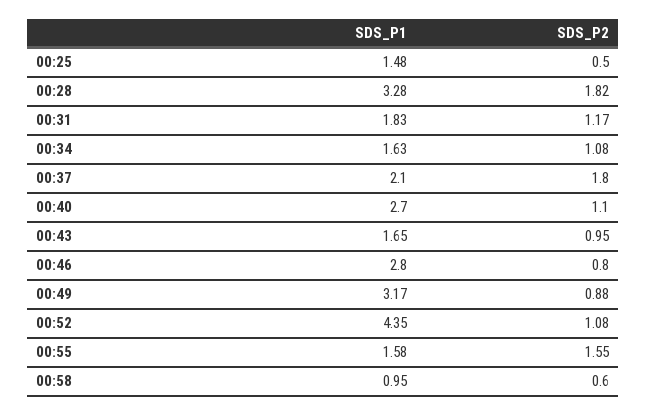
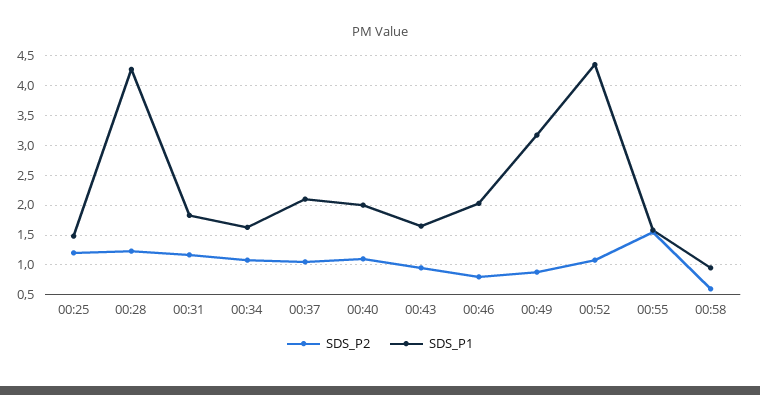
SDS_P2, 00:25: 0.5 -> 1.25
SDS_P1, 00:28: 3.28 -> 4.25
SDS_P2, 00:28: 1.82 -> 1.25
SDS_P2, 00:37: 1.8 -> 1
SDS_P1, 00:40: 2.7 -> 2
SDS_P1, 00:46: 2.8 -> 2

